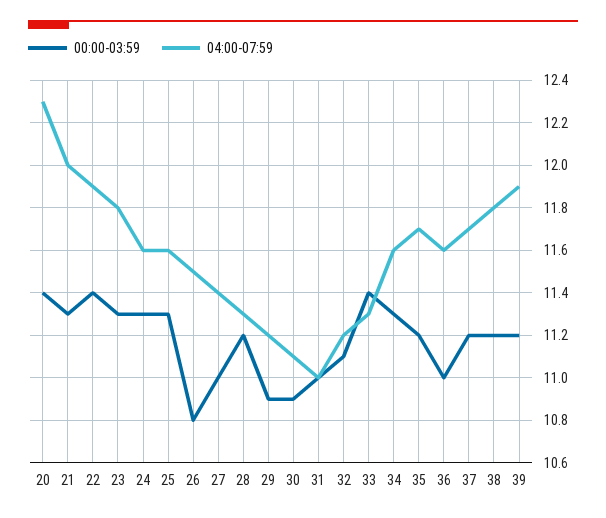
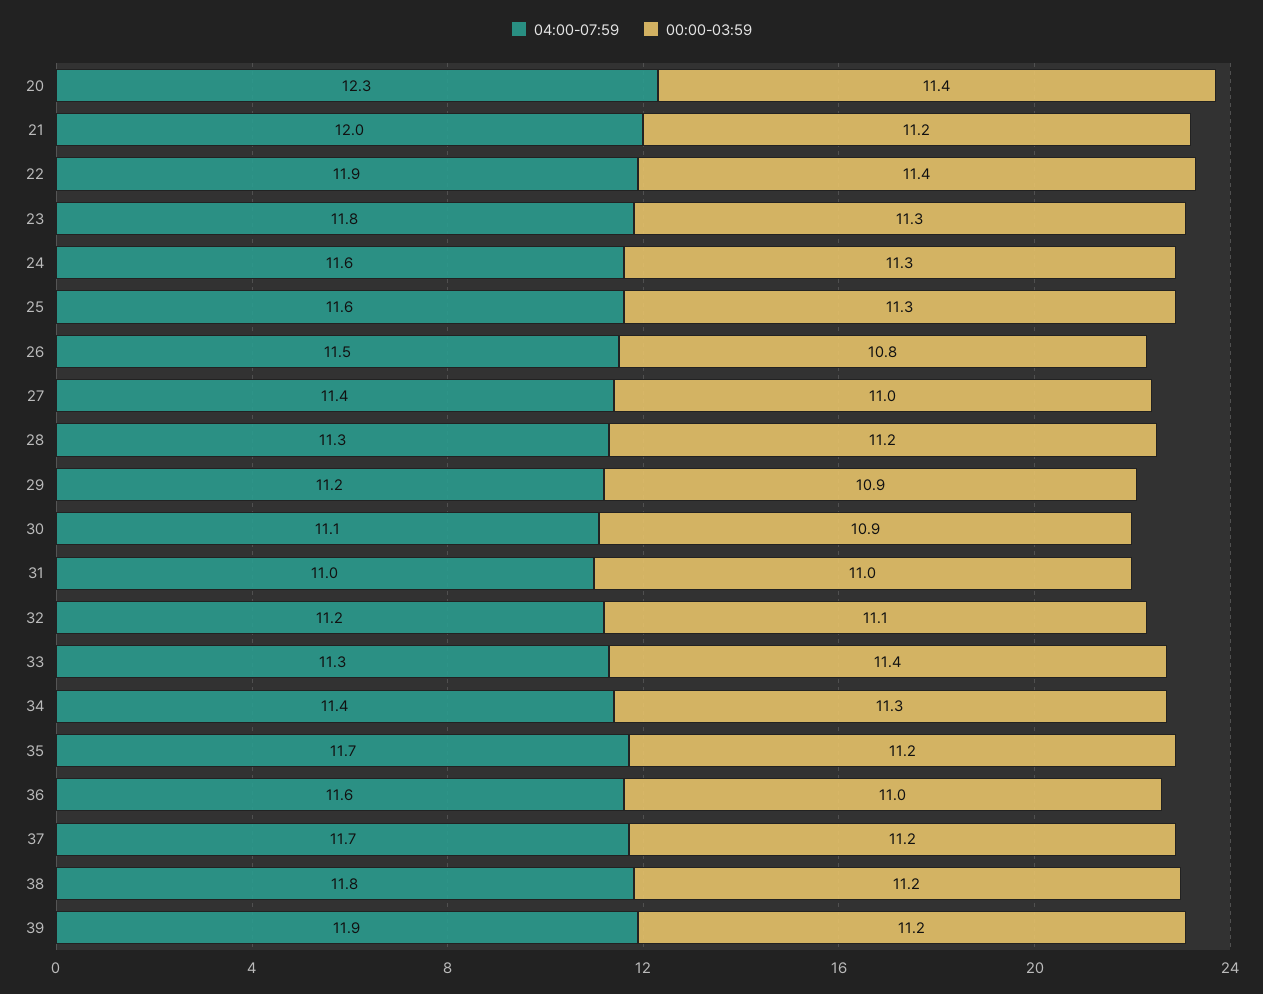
00:00-03:59, 21: 11.3 -> 11.2
04:00-07:59, 34: 11.6 -> 11.4

